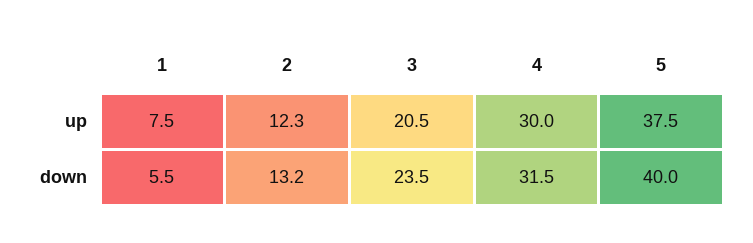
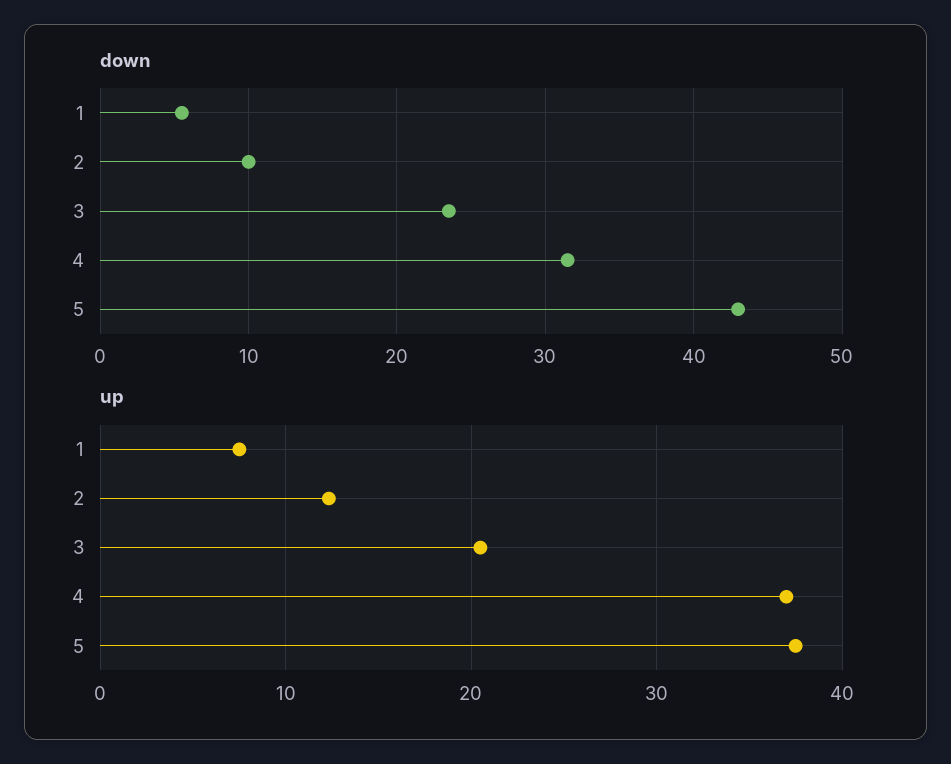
up, 4: 30 -> 37
down, 2: 13.2 -> 10
down, 5: 40 -> 43

